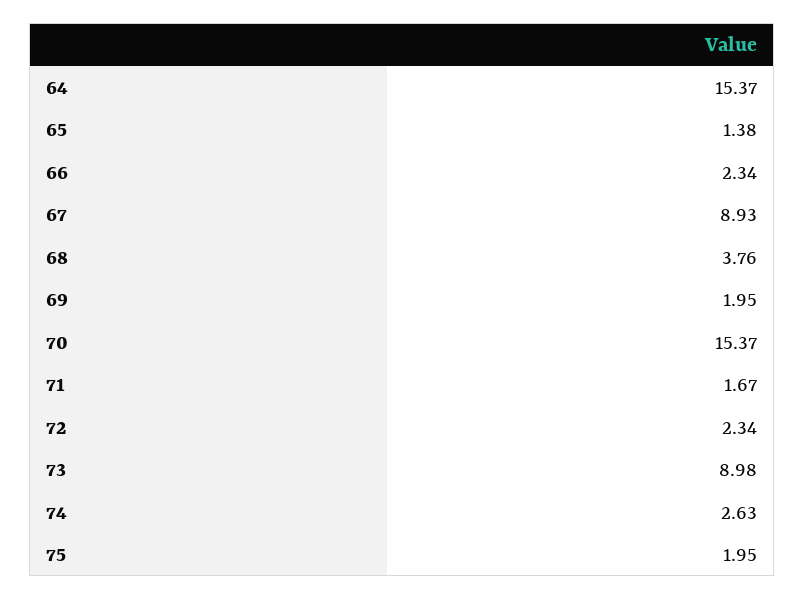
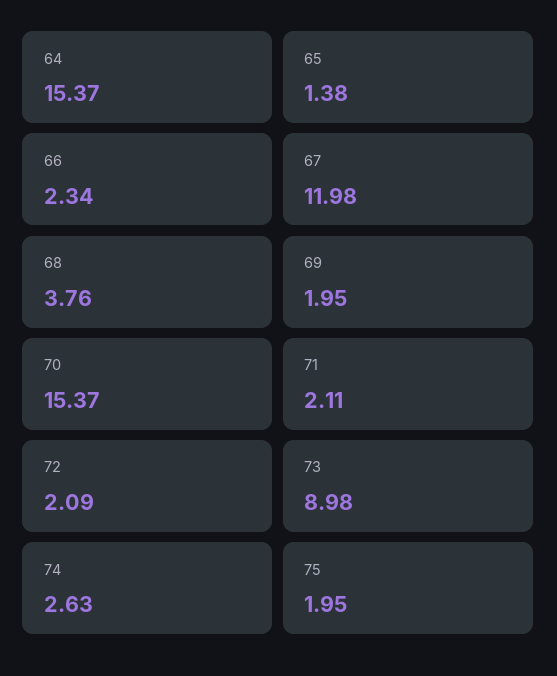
67: 8.93 -> 11.98
71: 1.67 -> 2.11
72: 2.34 -> 2.09

